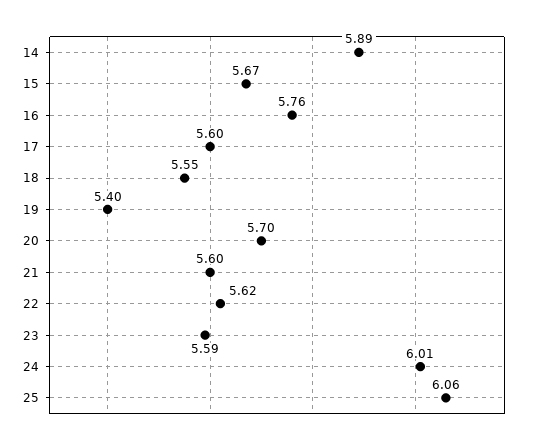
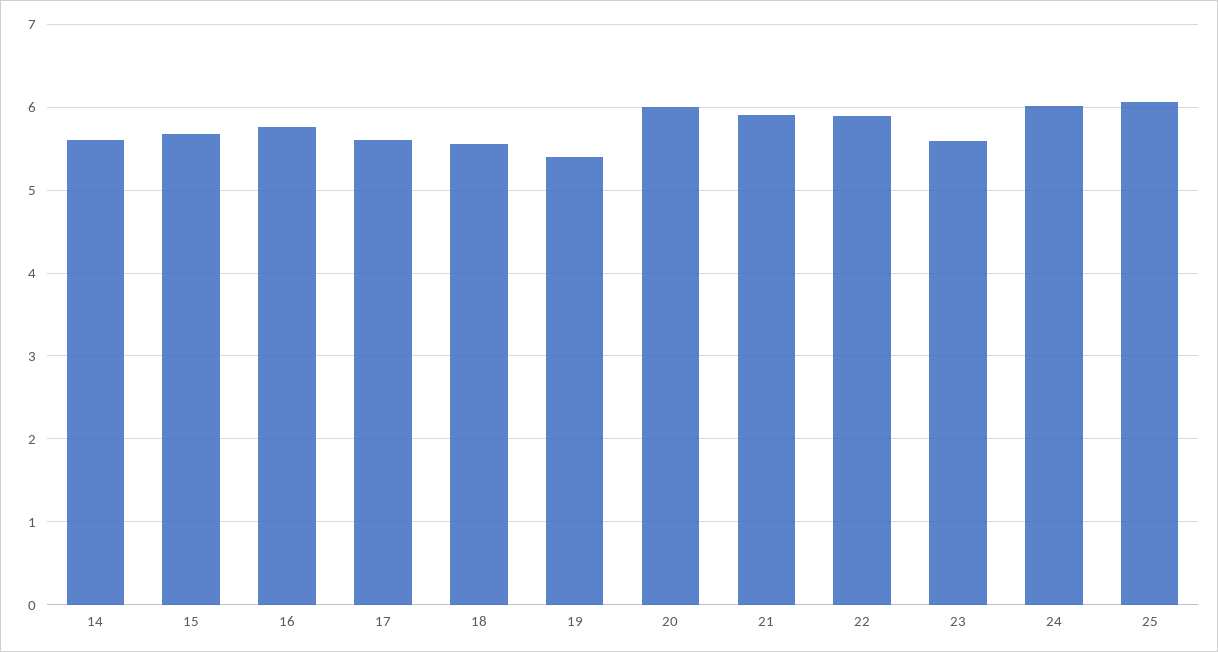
14: 5.89 -> 5.6
20: 5.7 -> 6
21: 5.6 -> 5.9
22: 5.62 -> 5.9

